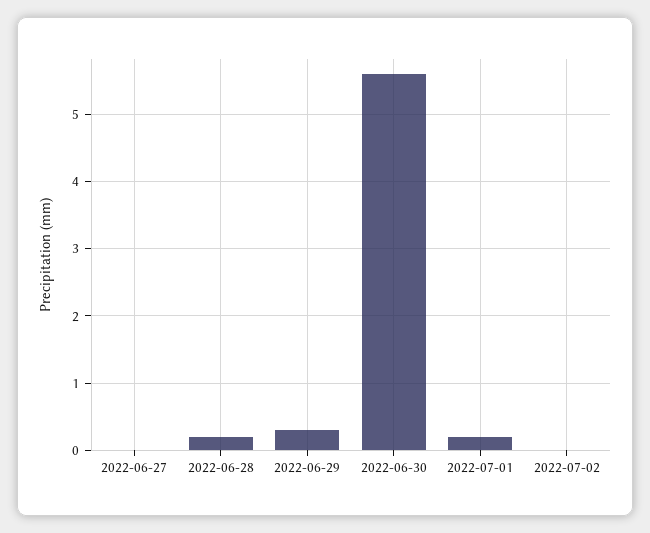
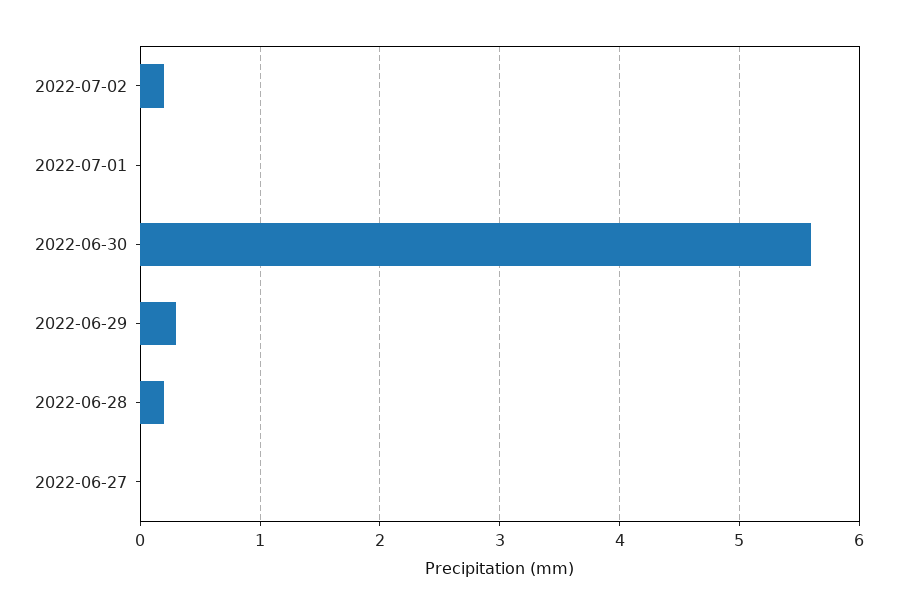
2022-07-01: 0.2 -> 0
2022-07-02: 0 -> 0.2

